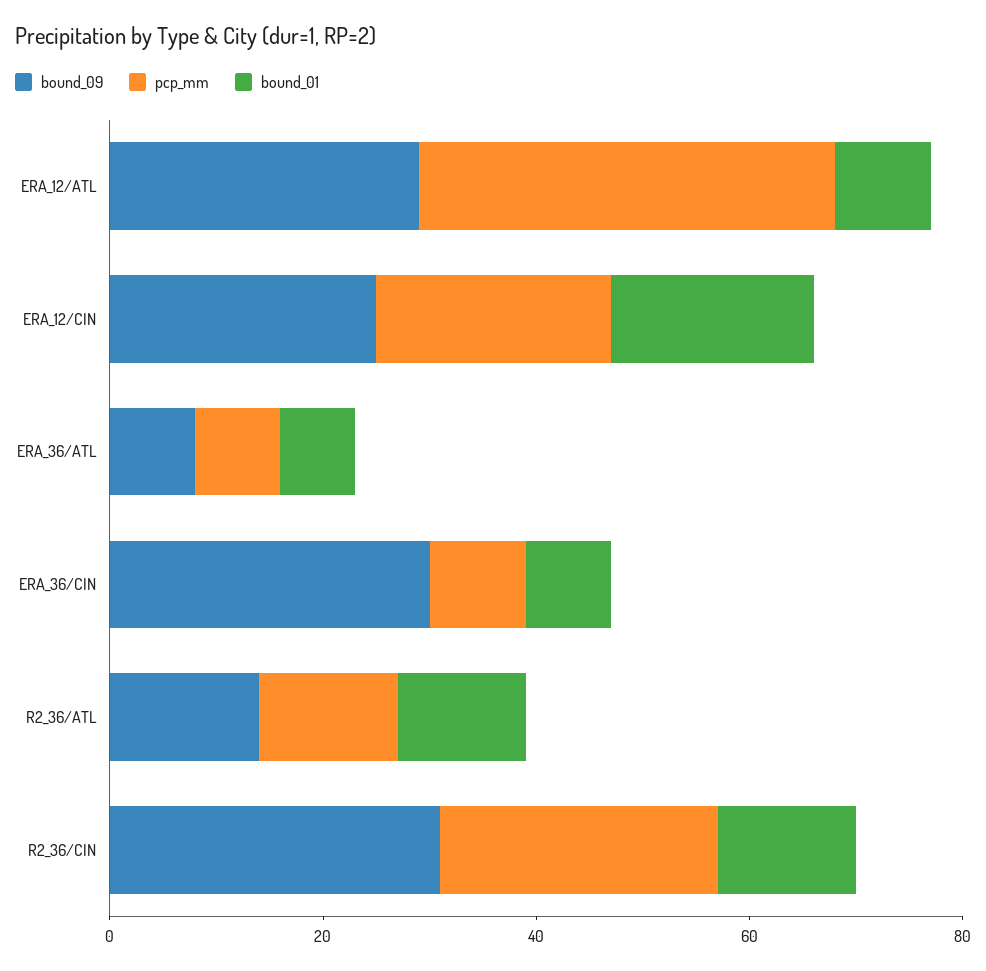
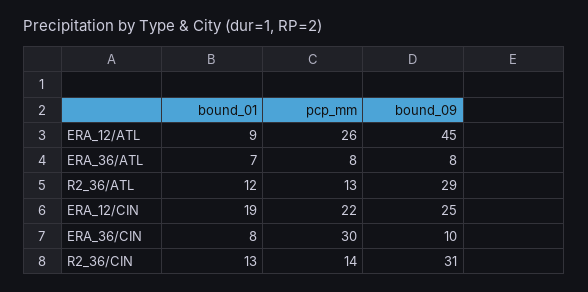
bound_09, ERA_12/ATL: 30 -> 45
pcp_mm, ERA_12/ATL: 40 -> 26
bound_09, ERA_36/CIN: 30 -> 10
pcp_mm, ERA_36/CIN: 10 -> 30
bound_09, R2_36/ATL: 15 -> 29
pcp_mm, R2_36/CIN: 25 -> 14

